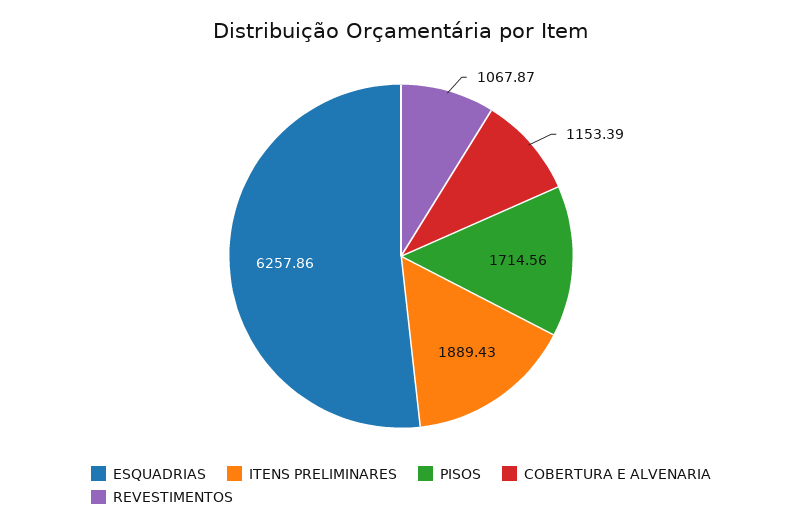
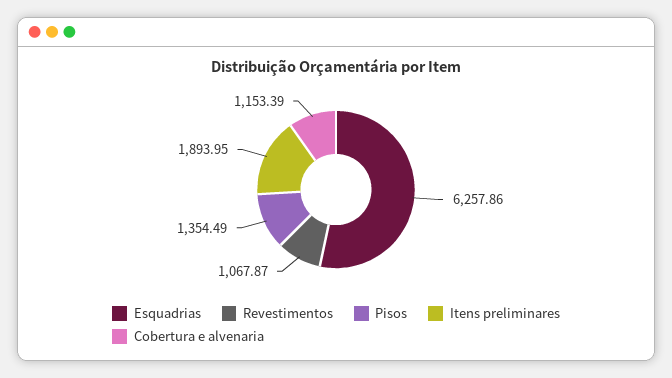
ITENS PRELIMINARES: 1889.43 -> 1893.95
PISOS: 1714.56 -> 1354.49

